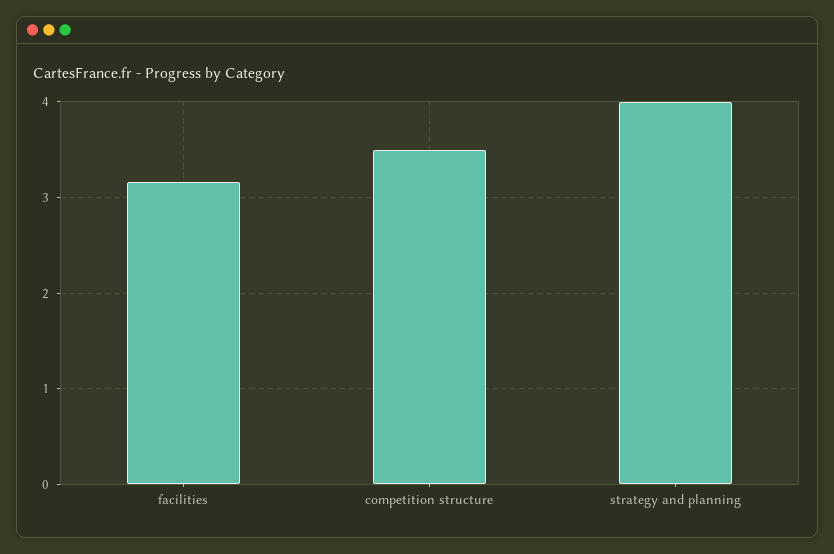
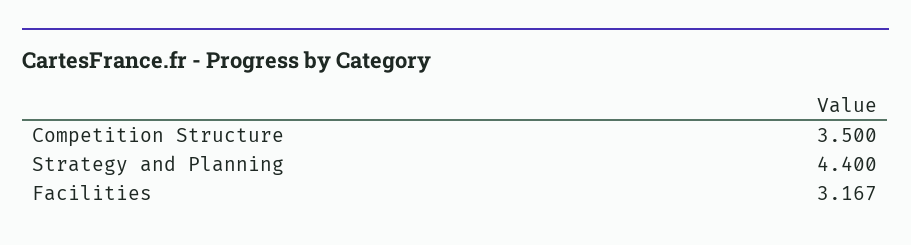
strategy and planning: 4 -> 4.4

